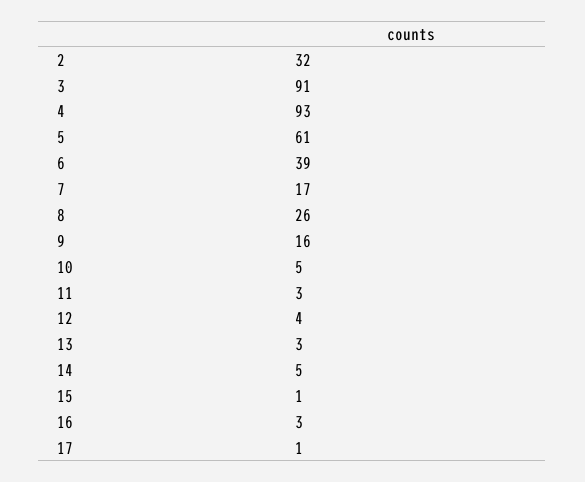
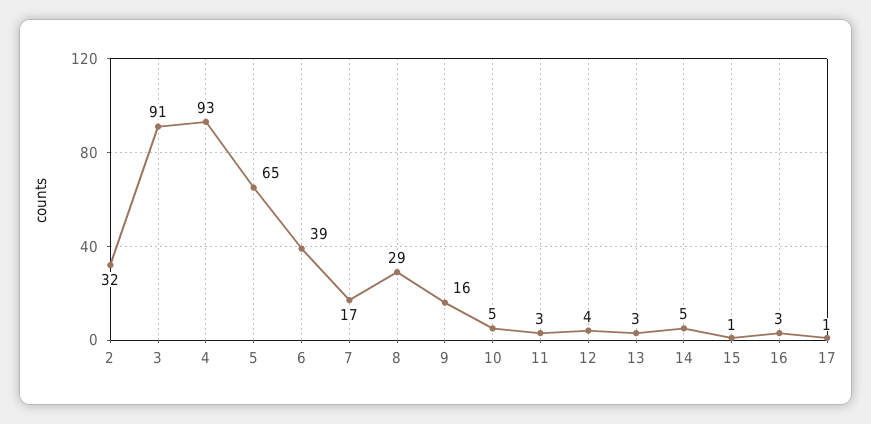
5: 61 -> 65
8: 26 -> 29

